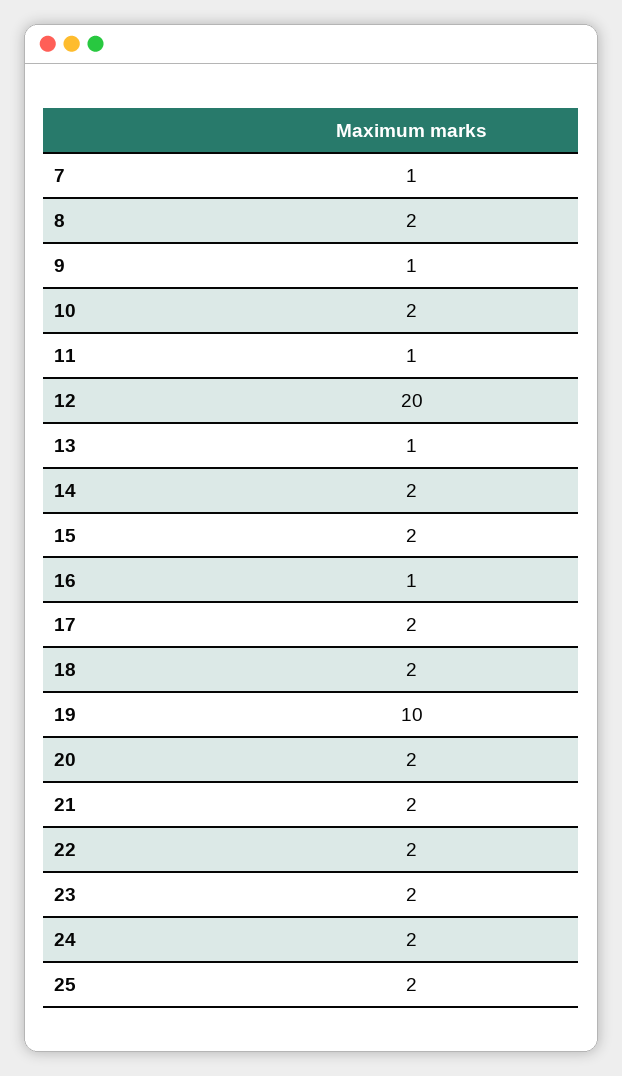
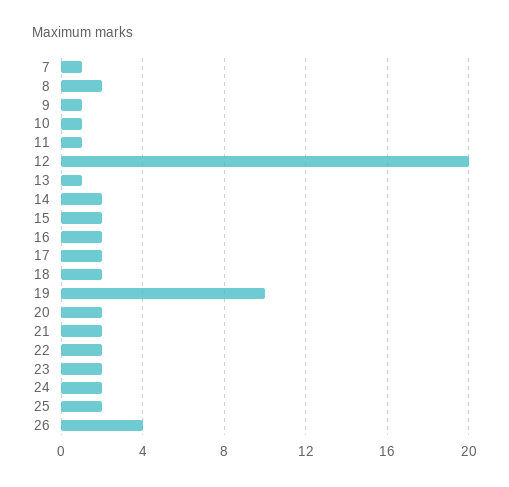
10: 2 -> 1
16: 1 -> 2
26: none -> 4

